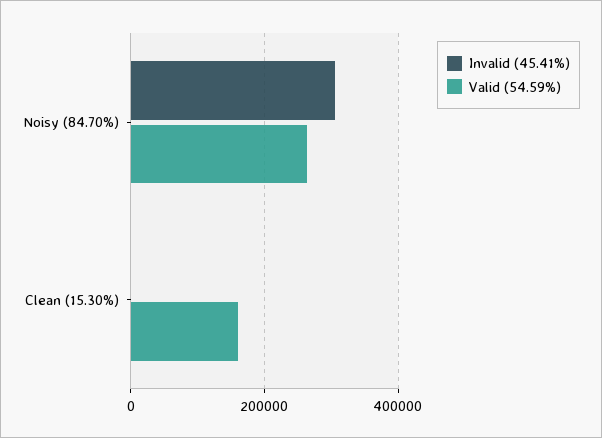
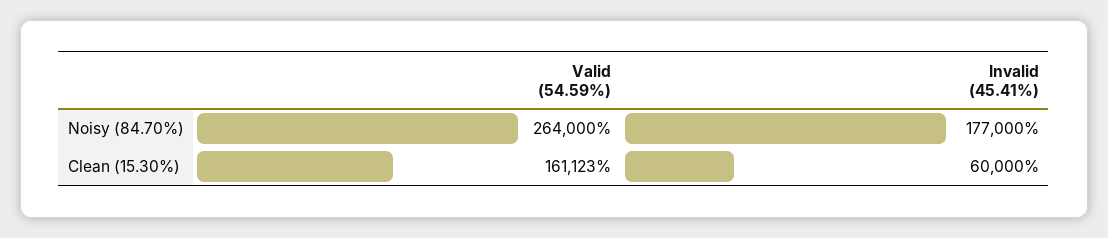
Invalid (45.41%), Noisy (84.70%): 300000 -> 177000
Invalid (45.41%), Clean (15.30%): 0 -> 60000

